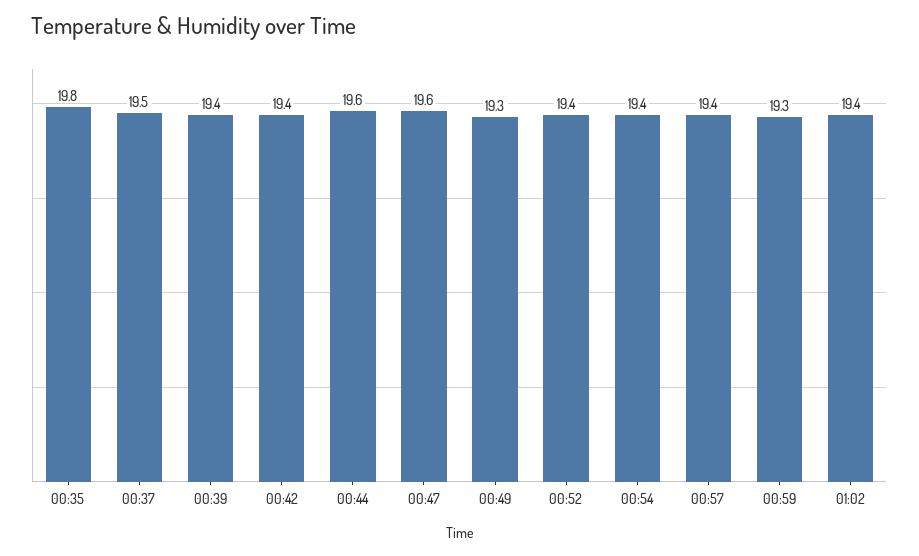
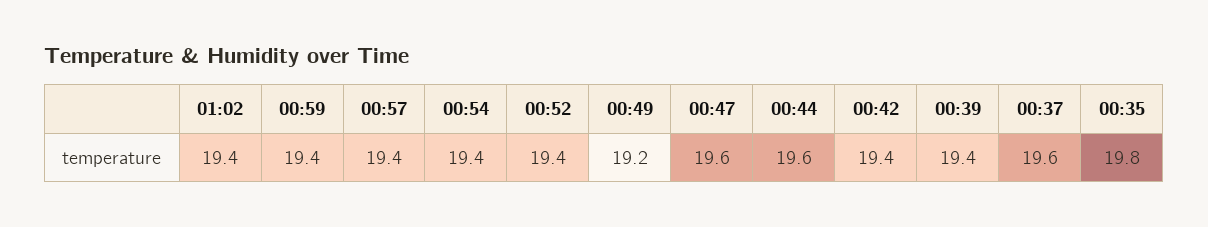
00:37: 19.5 -> 19.6
00:49: 19.3 -> 19.2
00:59: 19.3 -> 19.4

